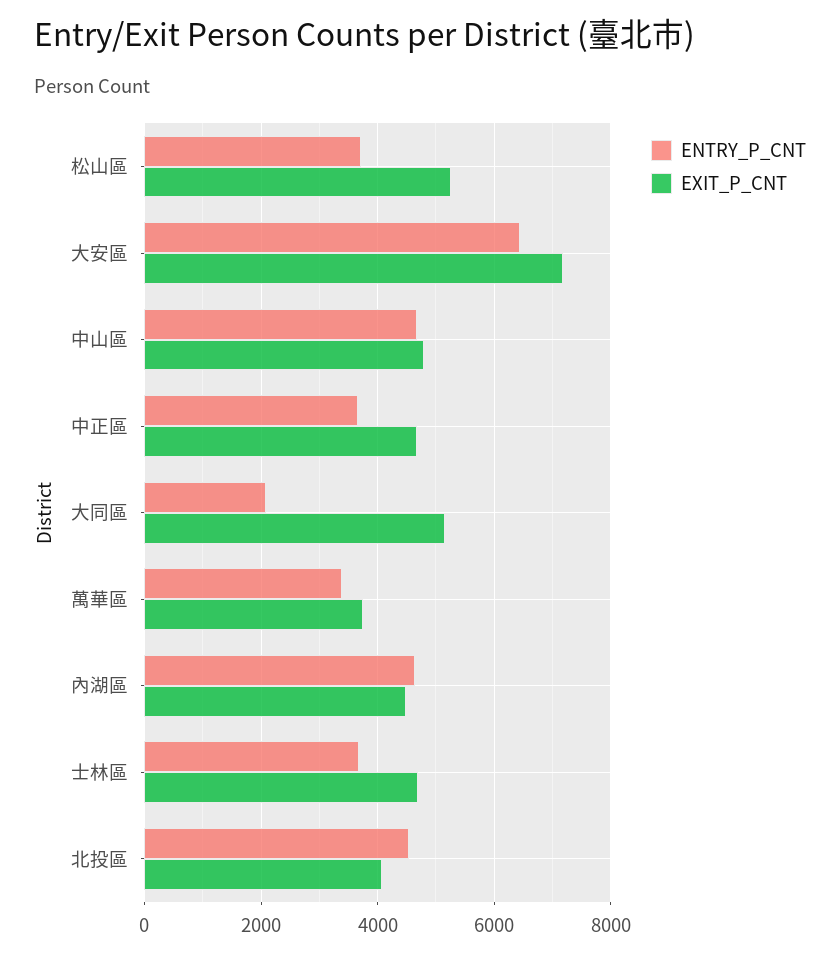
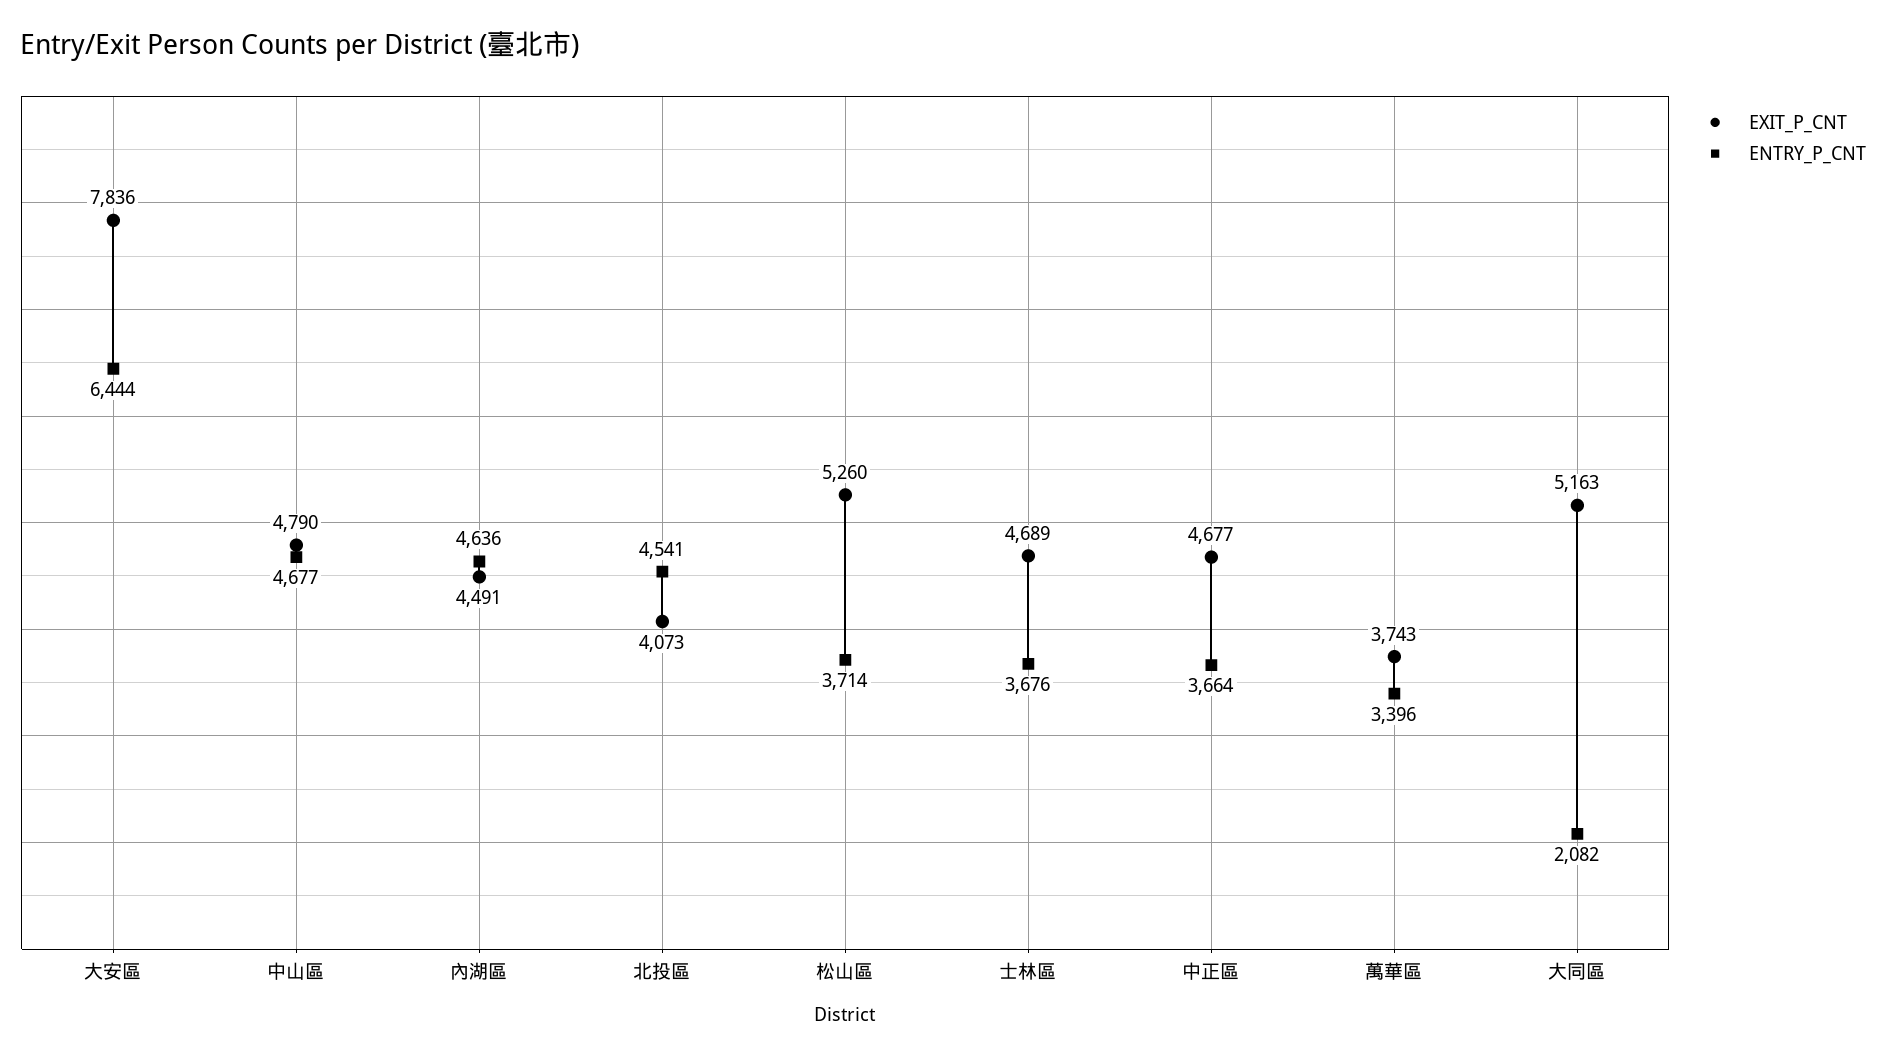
EXIT_P_CNT, 大安區: 7200 -> 7836

